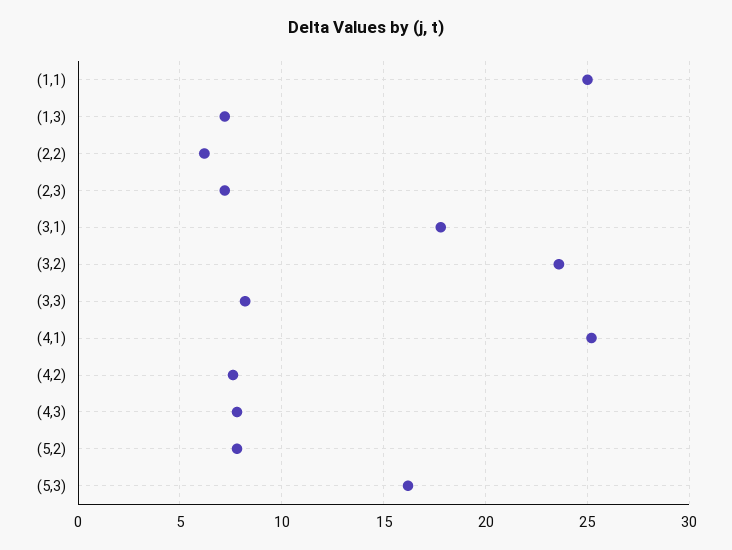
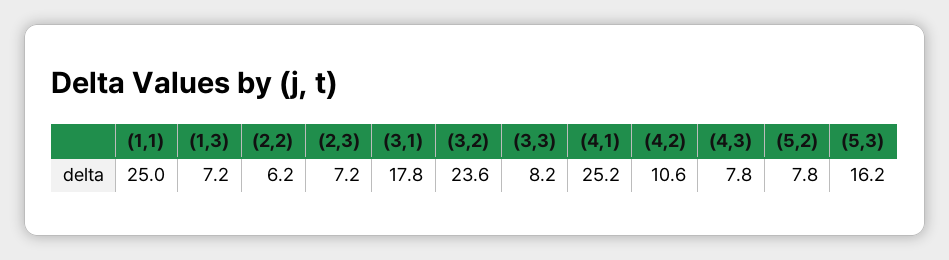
(4,2): 7.5 -> 10.6

